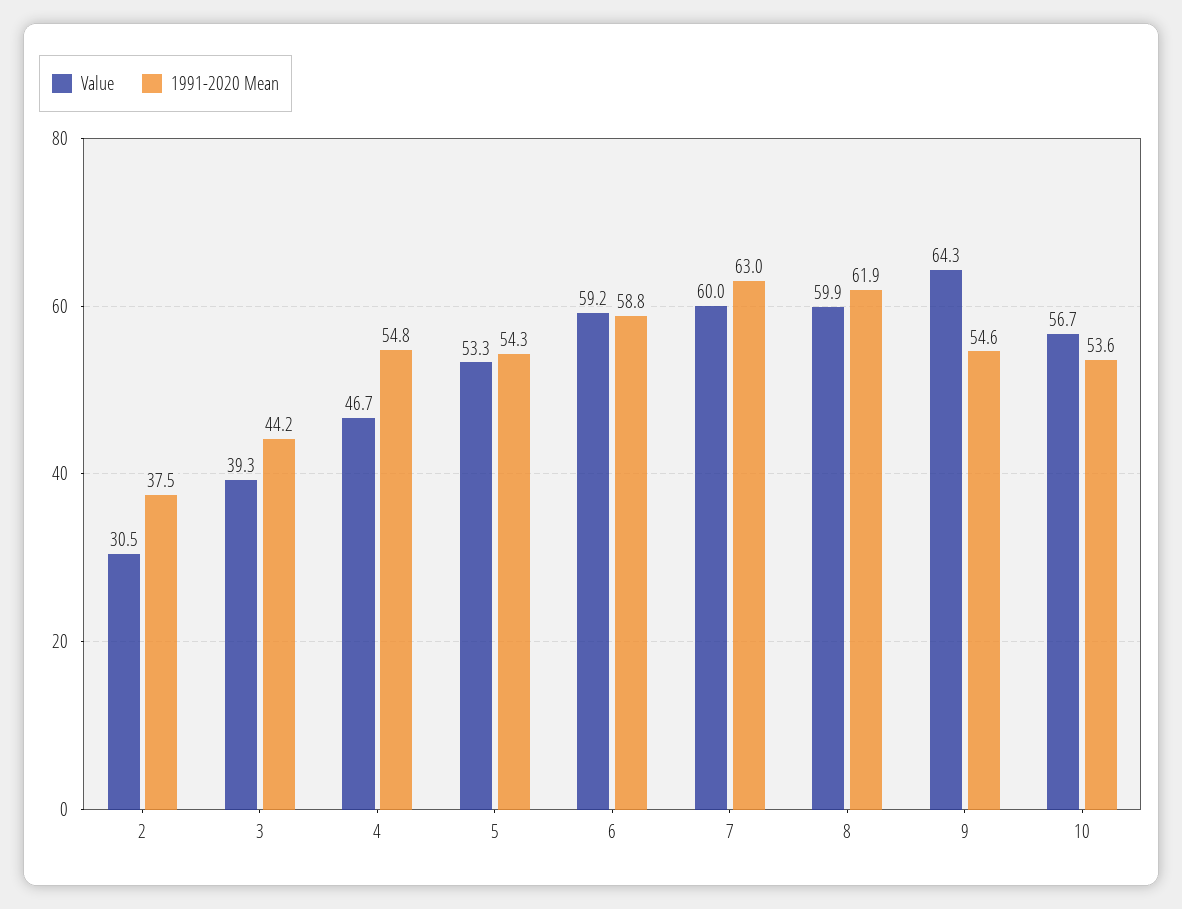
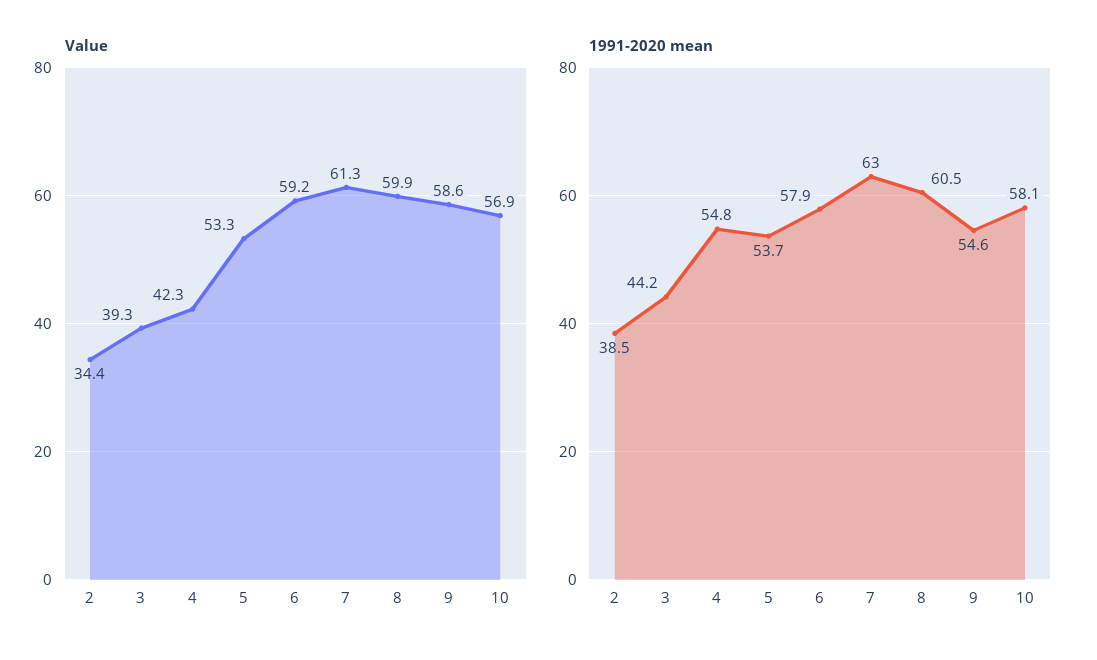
Value, 2: 30.5 -> 34.4
1991-2020 Mean, 2: 37.5 -> 38.5
Value, 4: 46.7 -> 42.3
1991-2020 Mean, 5: 54.3 -> 53.7
1991-2020 Mean, 6: 58.8 -> 57.9
Value, 7: 60 -> 61.3
1991-2020 Mean, 8: 61.9 -> 60.5
Value, 9: 64.3 -> 58.6
Value, 10: 56.7 -> 56.9
1991-2020 Mean, 10: 53.6 -> 58.1

